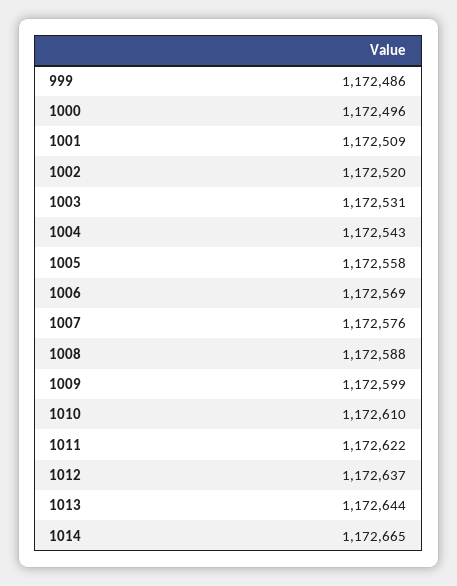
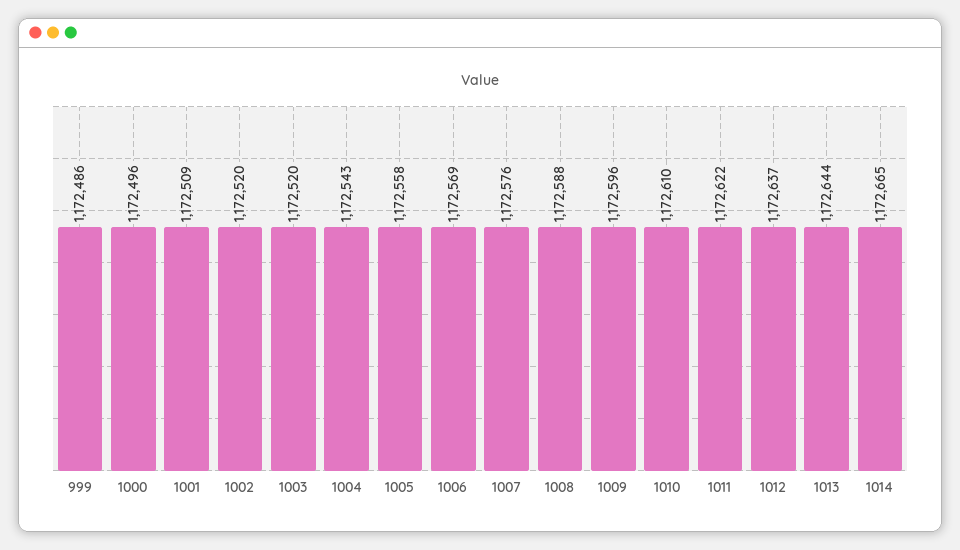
1003: 1172531 -> 1172520
1009: 1172599 -> 1172596

